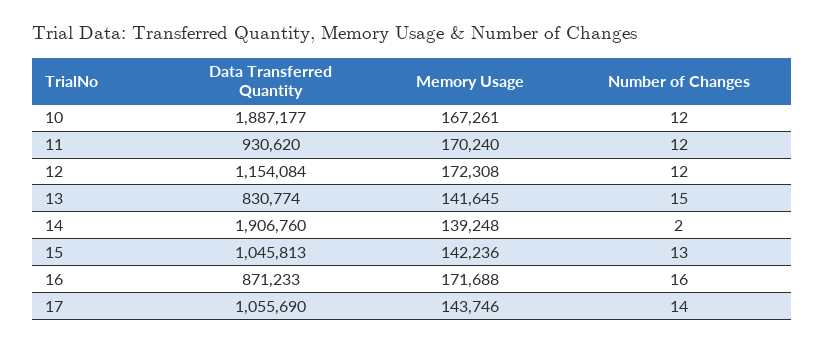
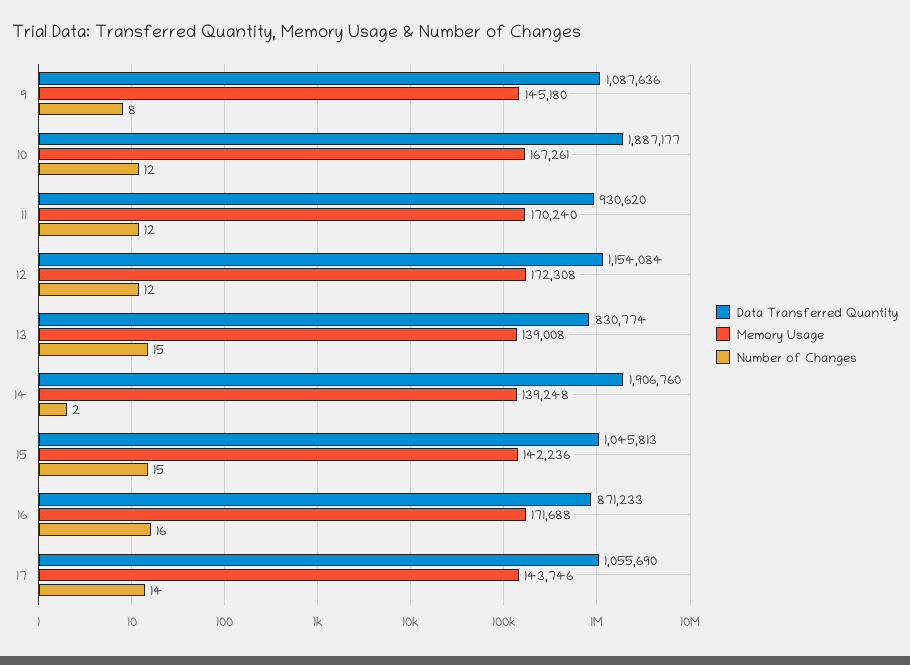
Memory Usage, 13: 141645 -> 139008
Number of Changes, 15: 13 -> 15
Data Transferred Quantity, 9: none -> 1087636
Memory Usage, 9: none -> 145180
Number of Changes, 9: none -> 8

